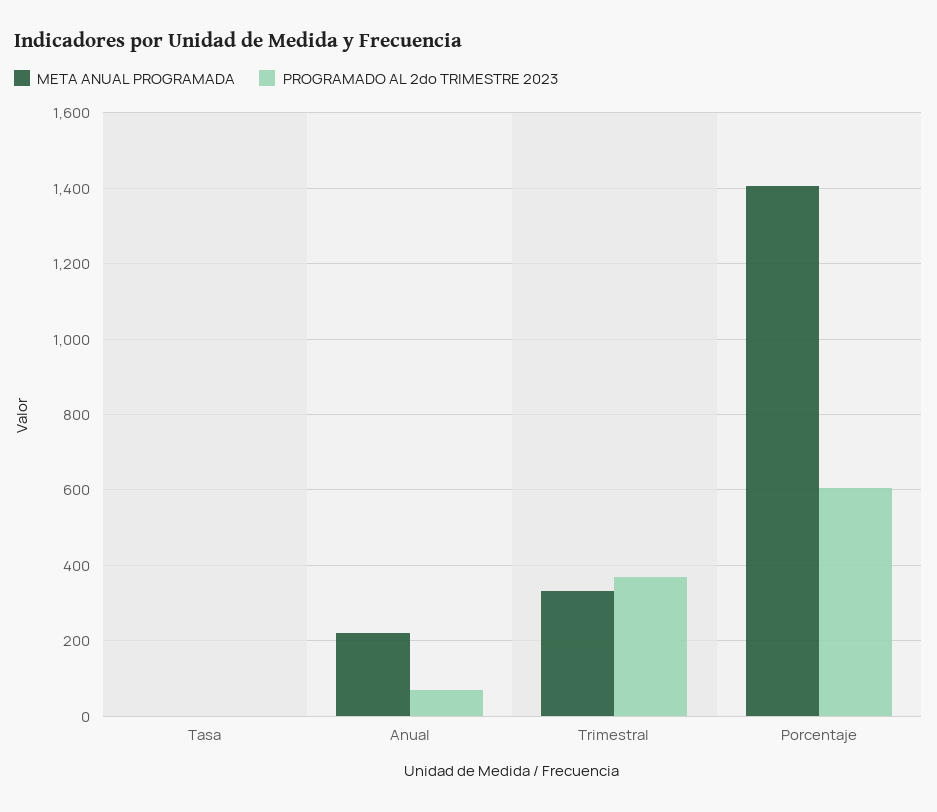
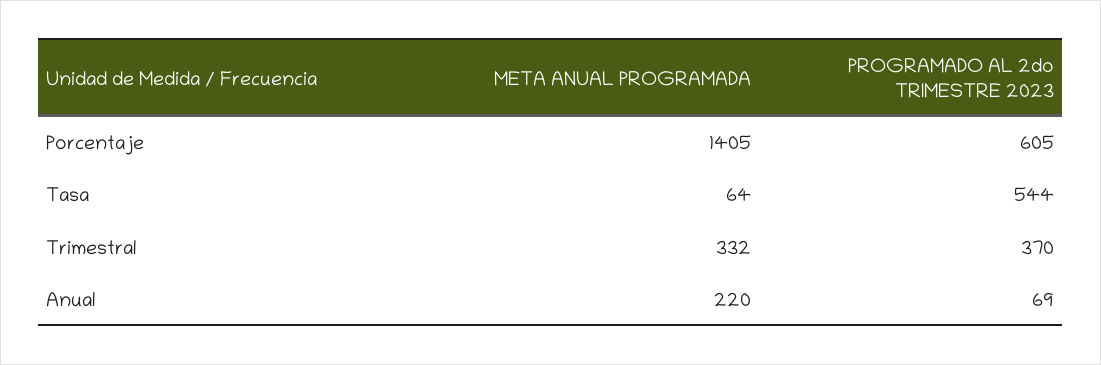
META ANUAL PROGRAMADA, Tasa: 0 -> 64
PROGRAMADO AL 2do TRIMESTRE 2023, Tasa: 0 -> 544

